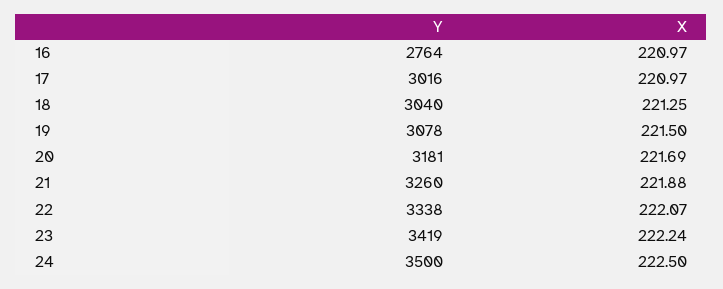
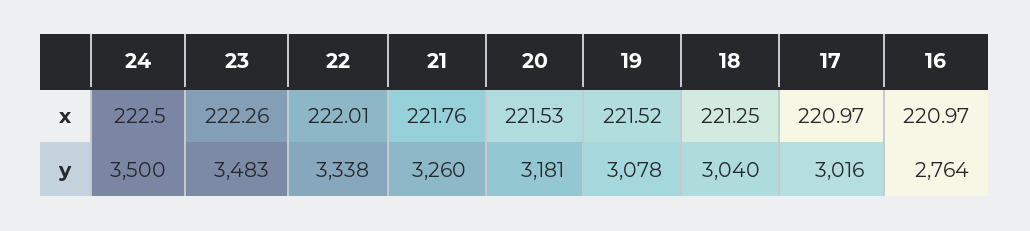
X, 19: 221.5 -> 221.52
X, 20: 221.69 -> 221.53
X, 21: 221.88 -> 221.76
X, 22: 222.07 -> 222.01
Y, 23: 3419 -> 3483
X, 23: 222.24 -> 222.26

